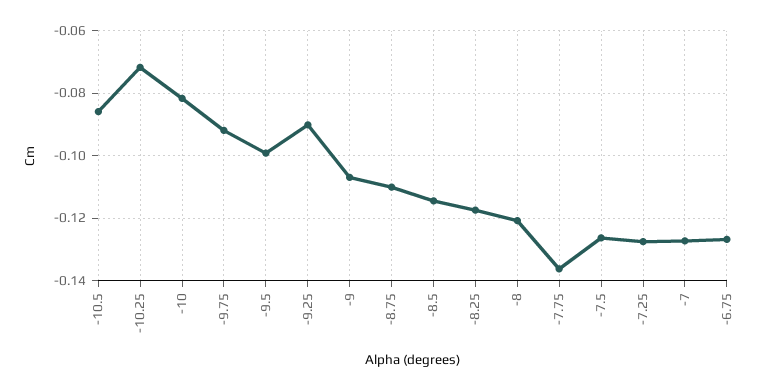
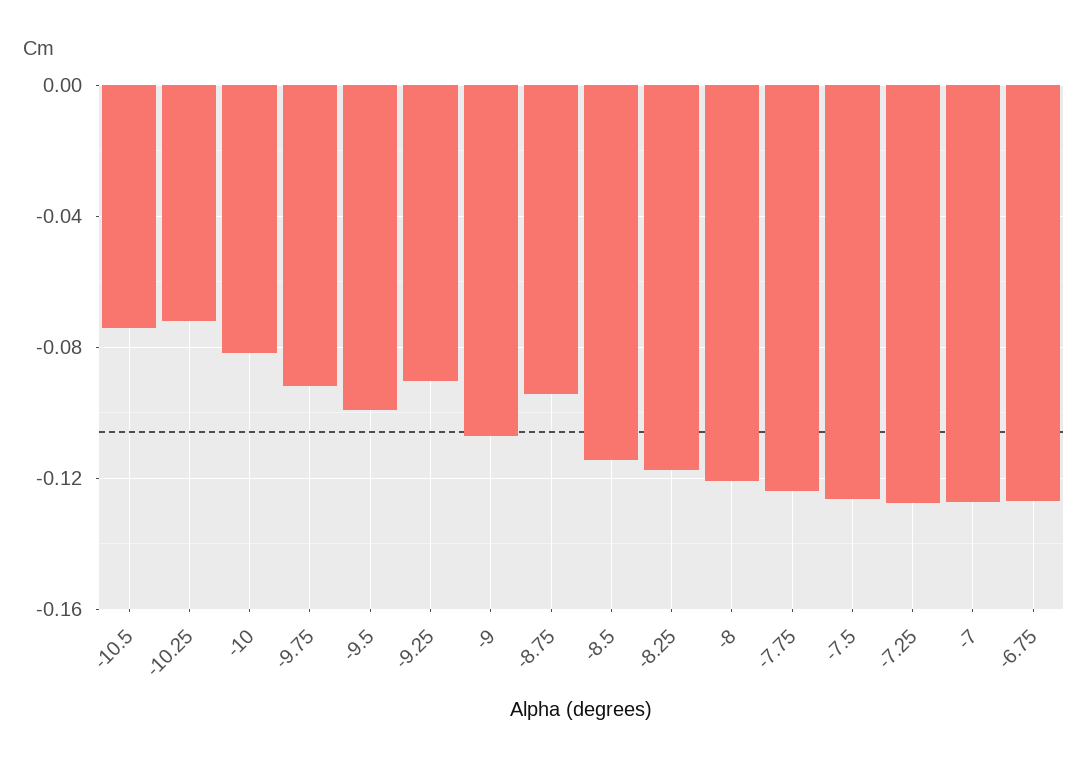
-10.5: -0.086 -> -0.075
-8.75: -0.11 -> -0.095
-7.75: -0.136 -> -0.125

